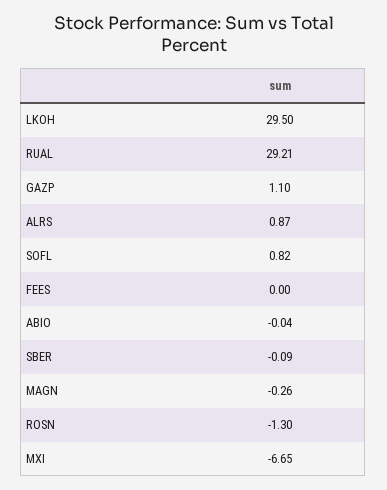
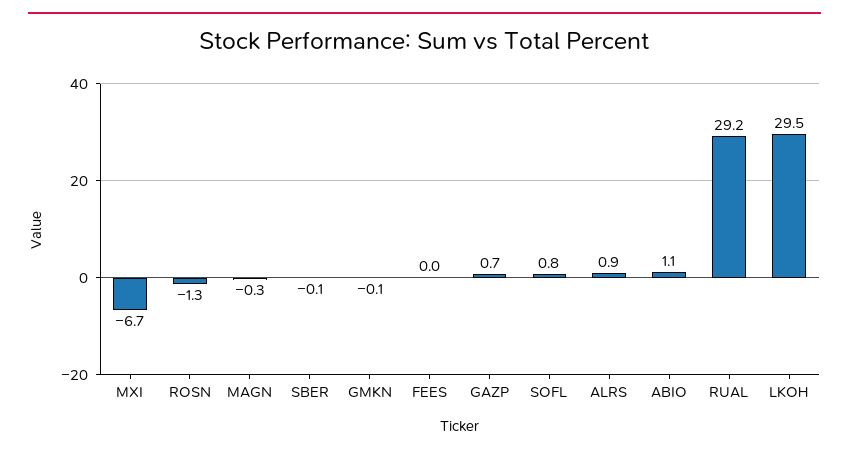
GAZP: 1.1 -> 0.7
ABIO: -0.04 -> 1.1
GMKN: none -> -0.1

